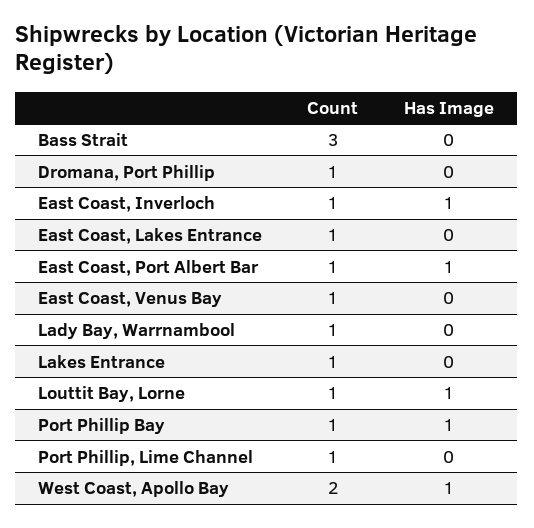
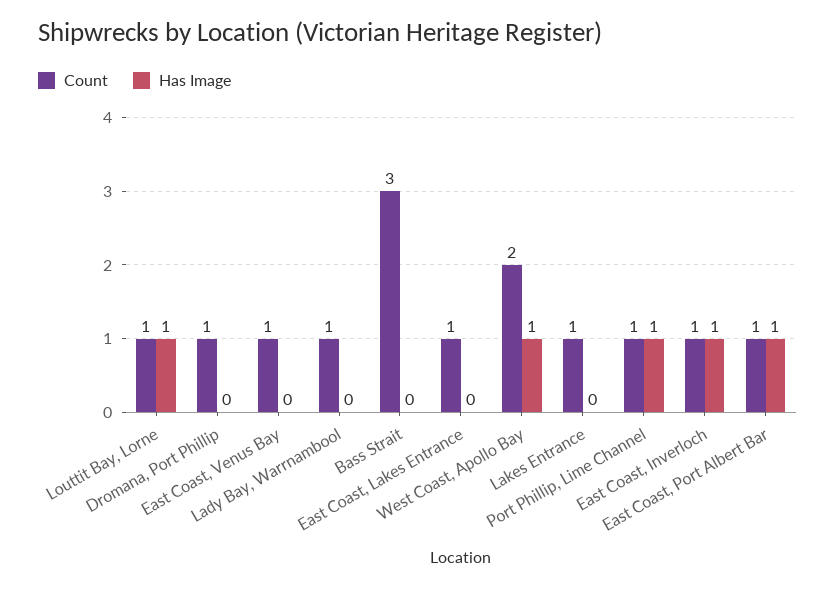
Count, Port Phillip Bay: 1 -> none
Has Image, Port Phillip Bay: 1 -> none
Has Image, Port Phillip, Lime Channel: 0 -> 1

